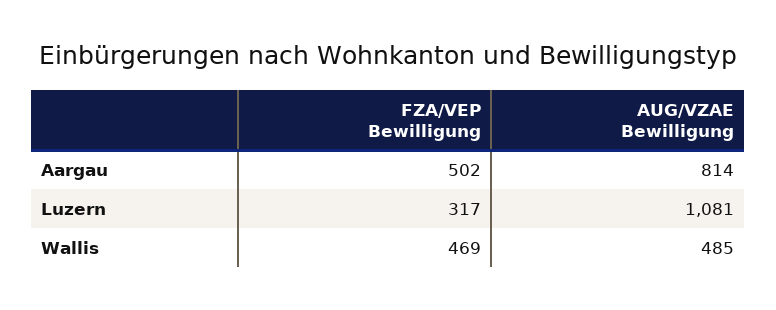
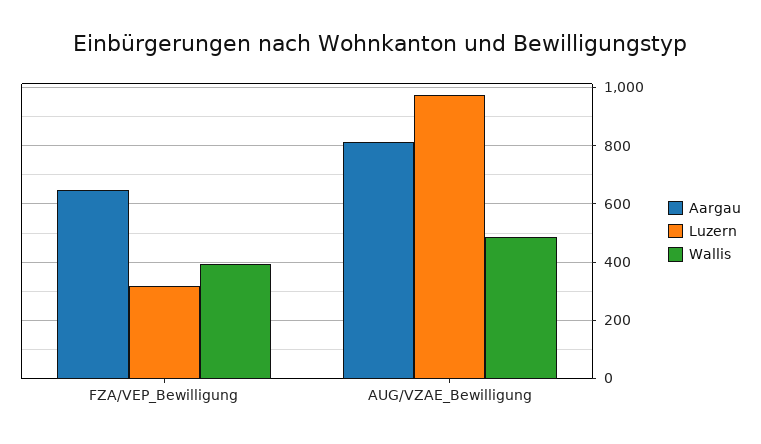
Aargau, FZA/VEP Bewilligung: 502 -> 650
Luzern, AUG/VZAE Bewilligung: 1081 -> 975
Wallis, FZA/VEP Bewilligung: 469 -> 400

